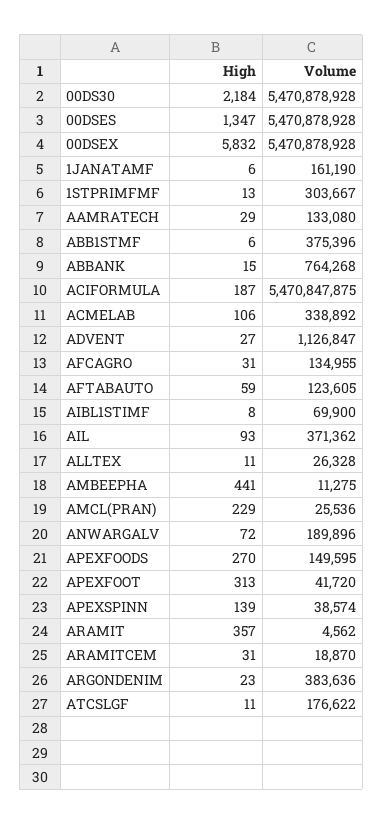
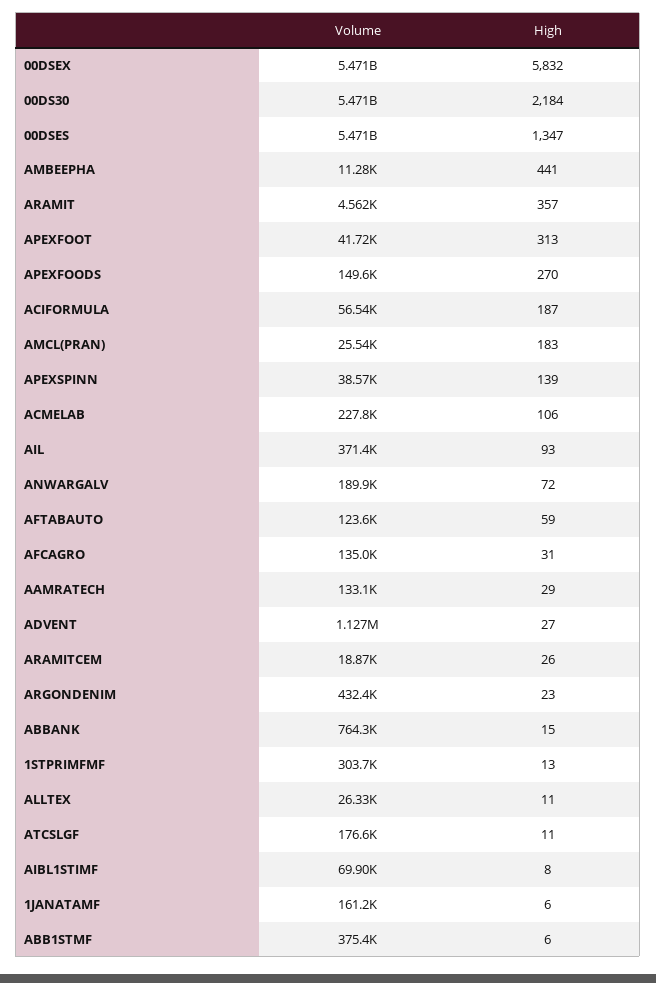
Volume, ACIFORMULA: 5470847875 -> 56540
Volume, ACMELAB: 338892 -> 227800
High, AMCL(PRAN): 229 -> 183
High, ARAMITCEM: 31 -> 26
Volume, ARGONDENIM: 383636 -> 432400

